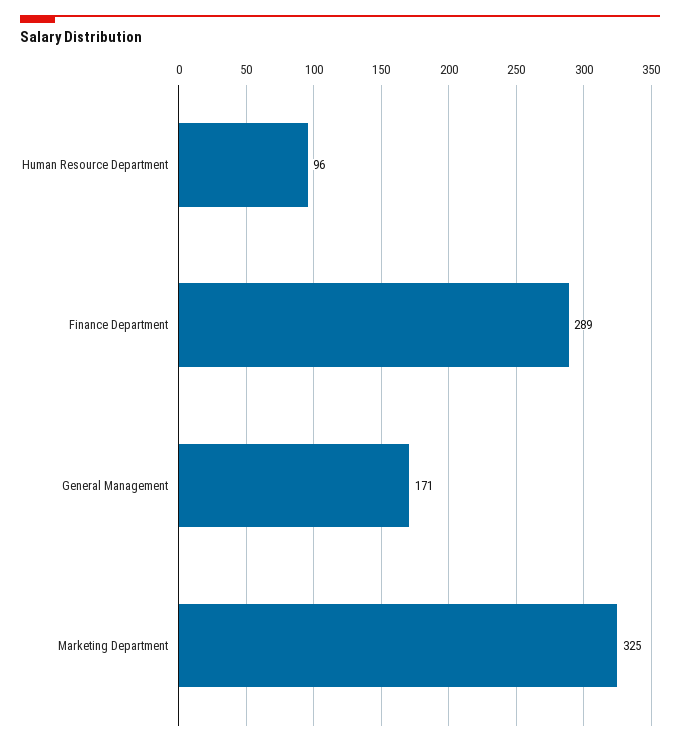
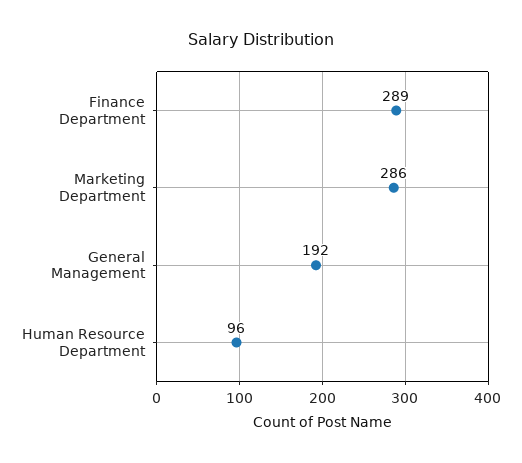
General Management: 171 -> 192
Marketing Department: 325 -> 286

